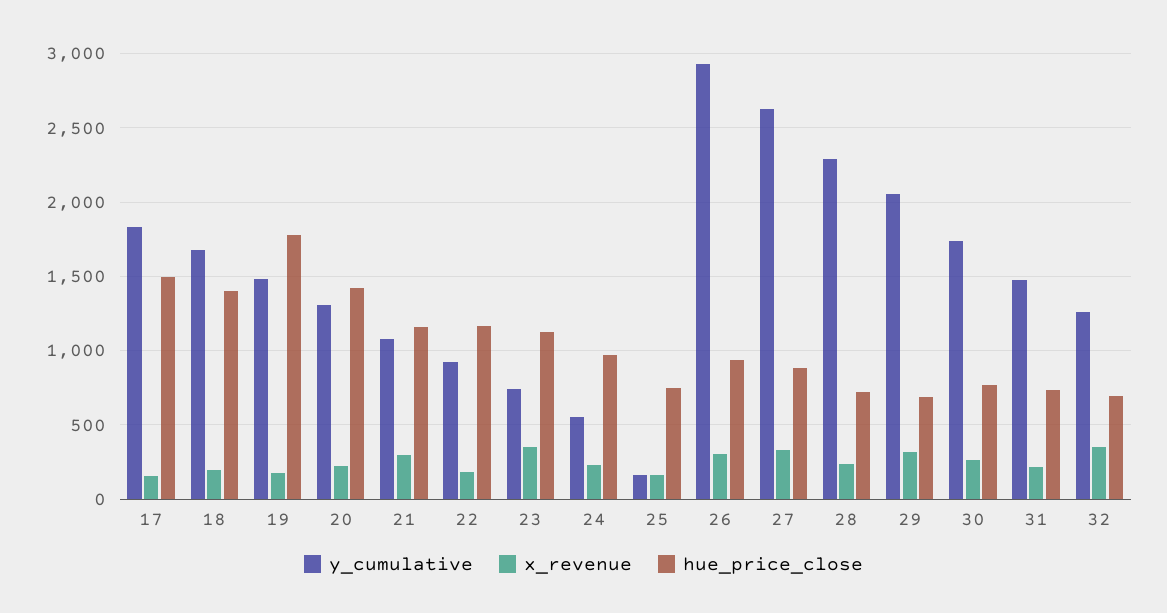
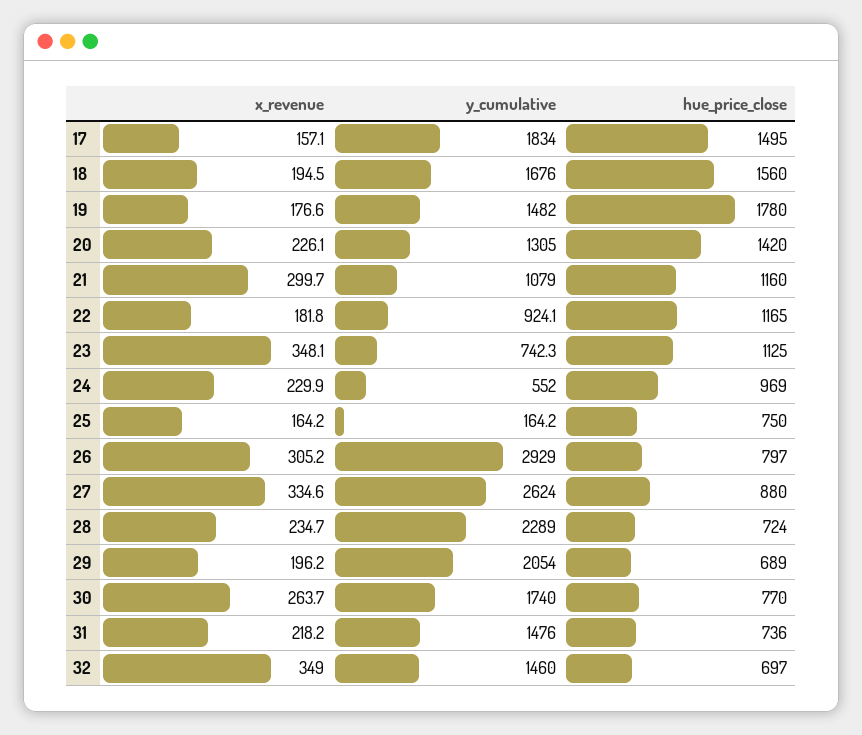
hue_price_close, 18: 1400 -> 1560
hue_price_close, 26: 950 -> 797
x_revenue, 29: 300 -> 196.2
y_cumulative, 32: 1250 -> 1460

